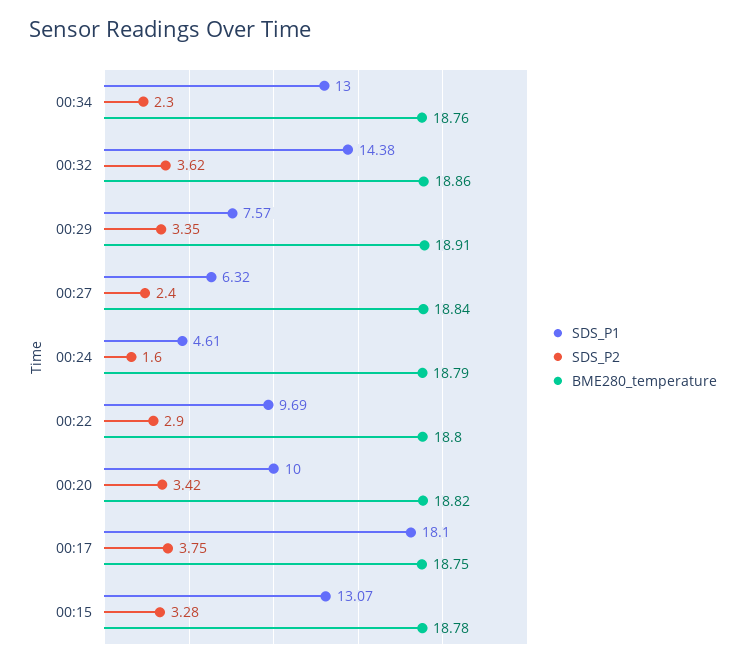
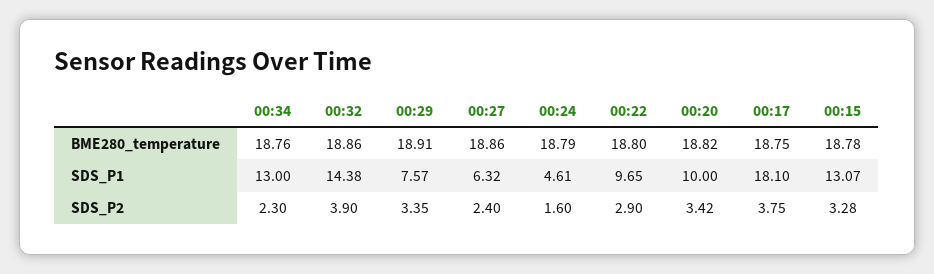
SDS_P2, 00:32: 3.62 -> 3.9
BME280_temperature, 00:27: 18.84 -> 18.86
SDS_P1, 00:22: 9.69 -> 9.65

